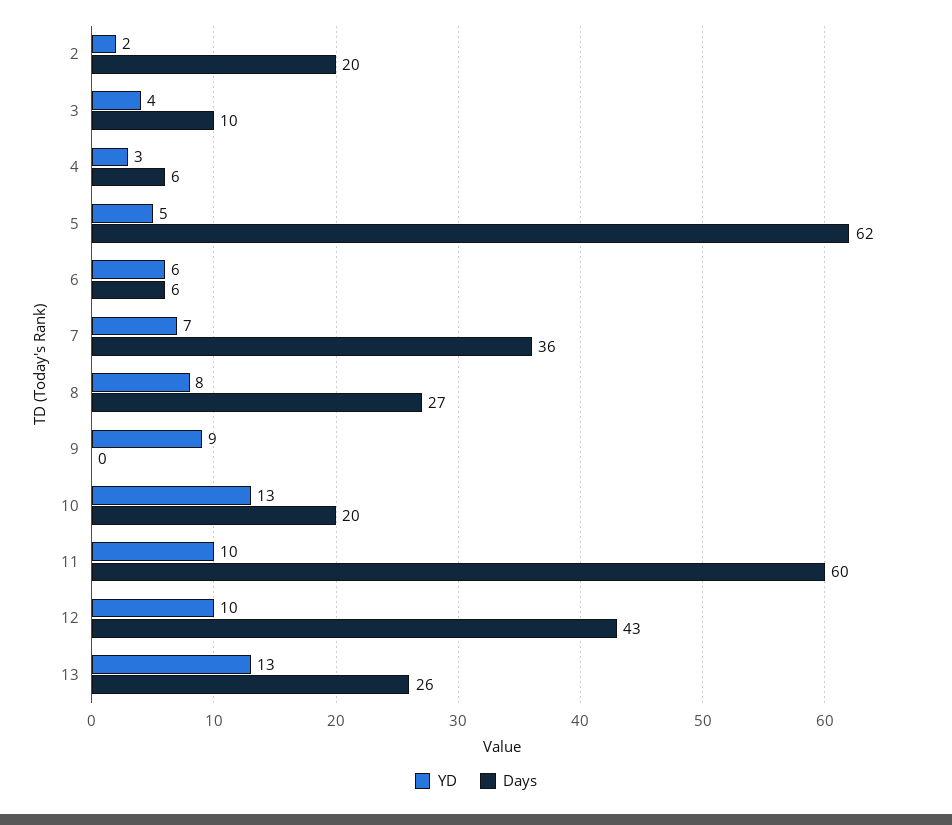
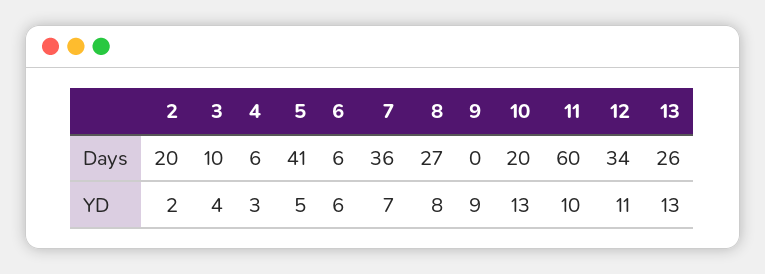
Days, 5: 62 -> 41
YD, 12: 10 -> 11
Days, 12: 43 -> 34

